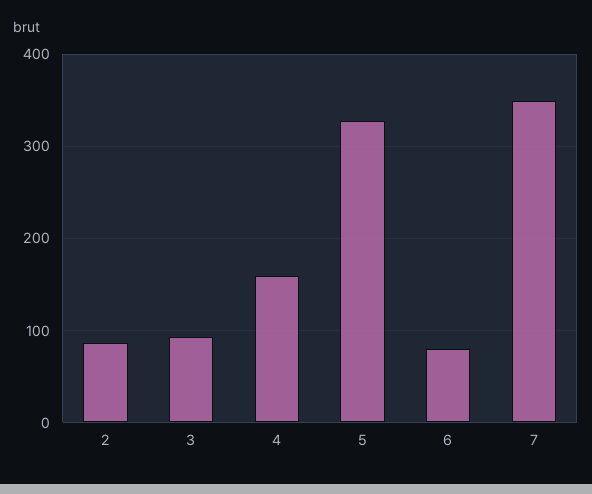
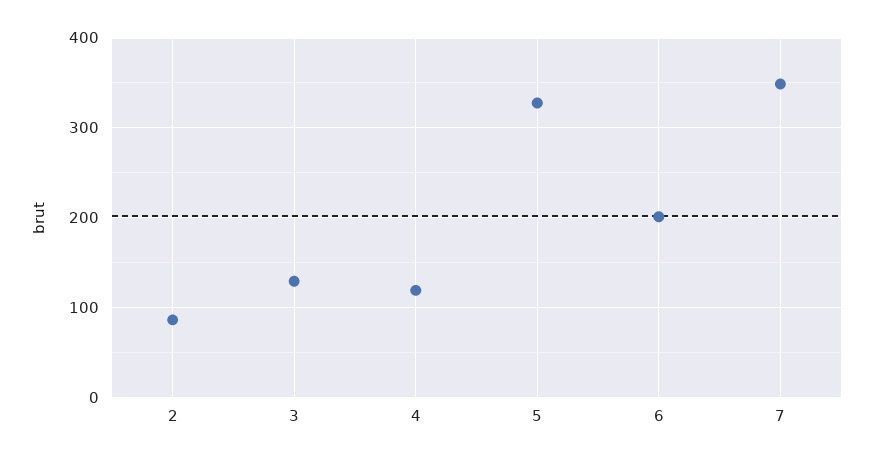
3: 90 -> 130
4: 160 -> 120
6: 80 -> 200

